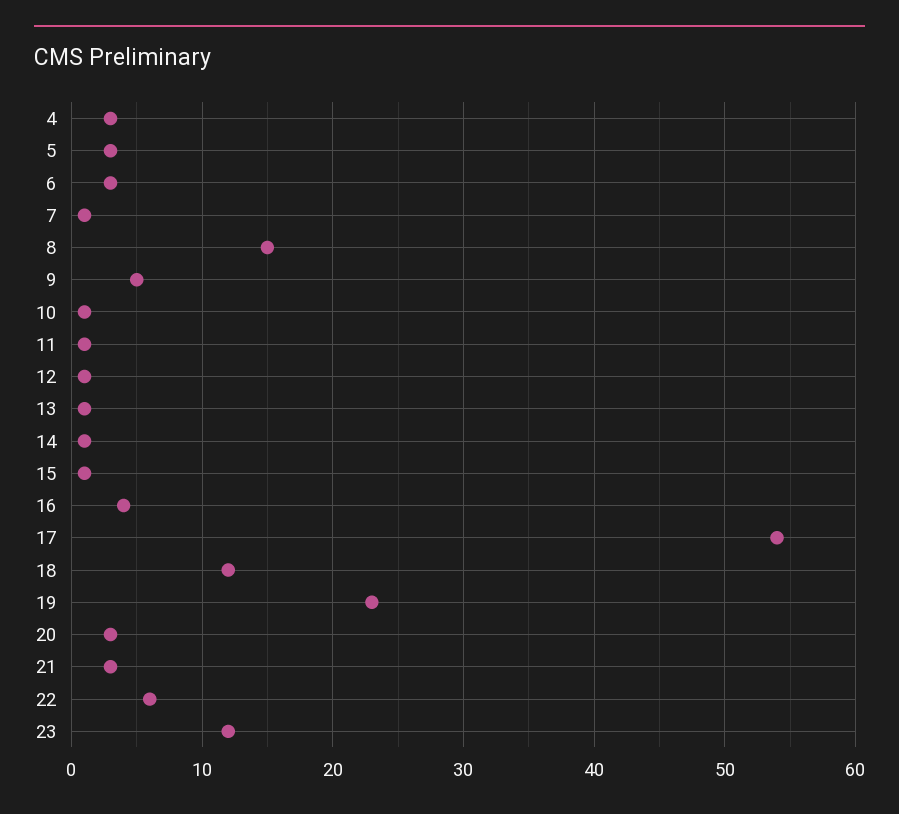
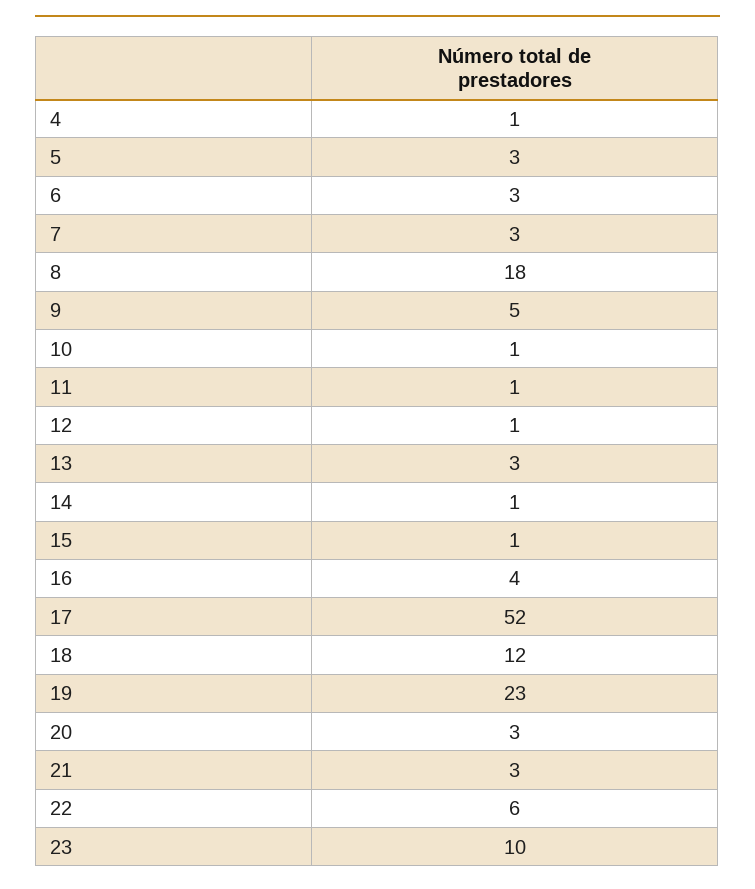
4: 3 -> 1
7: 1 -> 3
8: 15 -> 18
13: 1 -> 3
17: 54 -> 52
23: 12 -> 10

